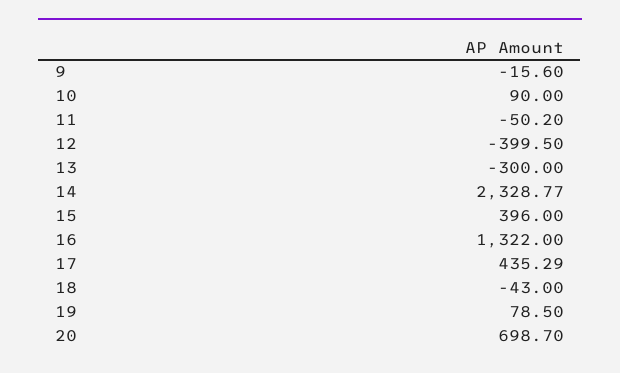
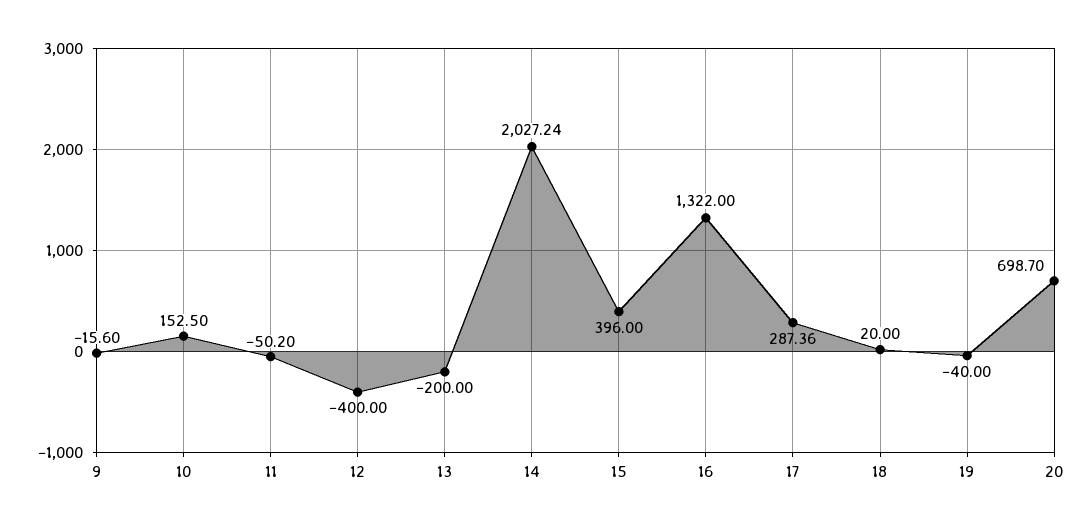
10: 90 -> 152.5
12: -399.5 -> -400
13: -300 -> -200
14: 2328.77 -> 2027.24
17: 435.29 -> 287.36
18: -43 -> 20
19: 78.5 -> -40

